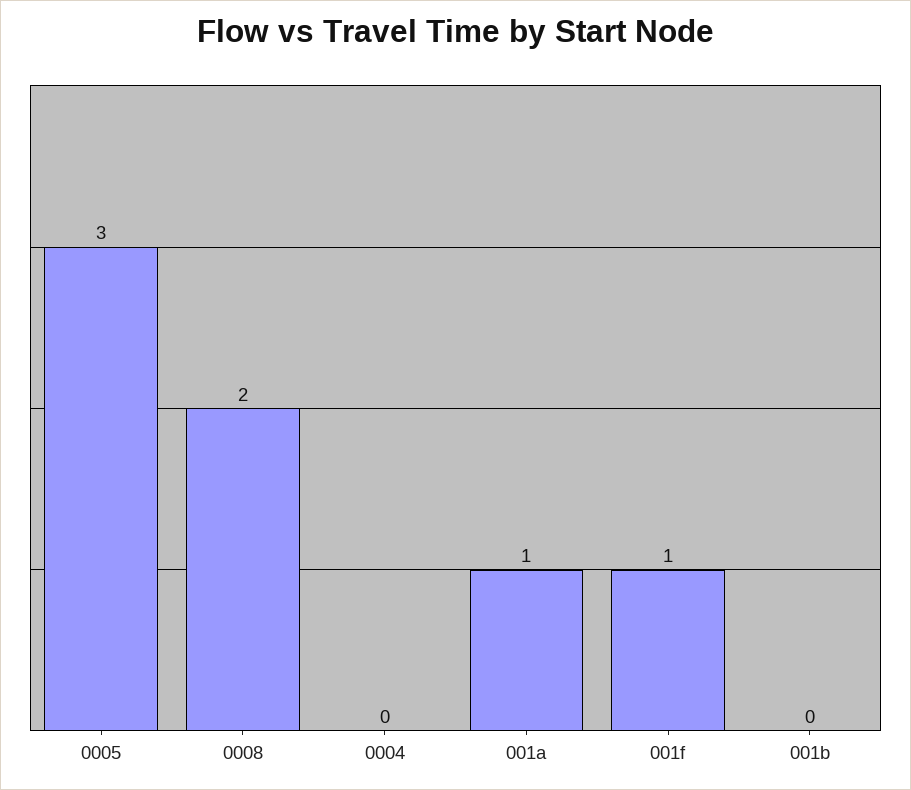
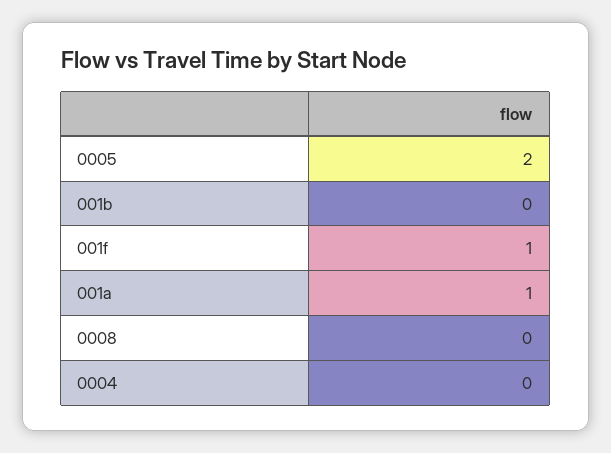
0005: 3 -> 2
0008: 2 -> 0

